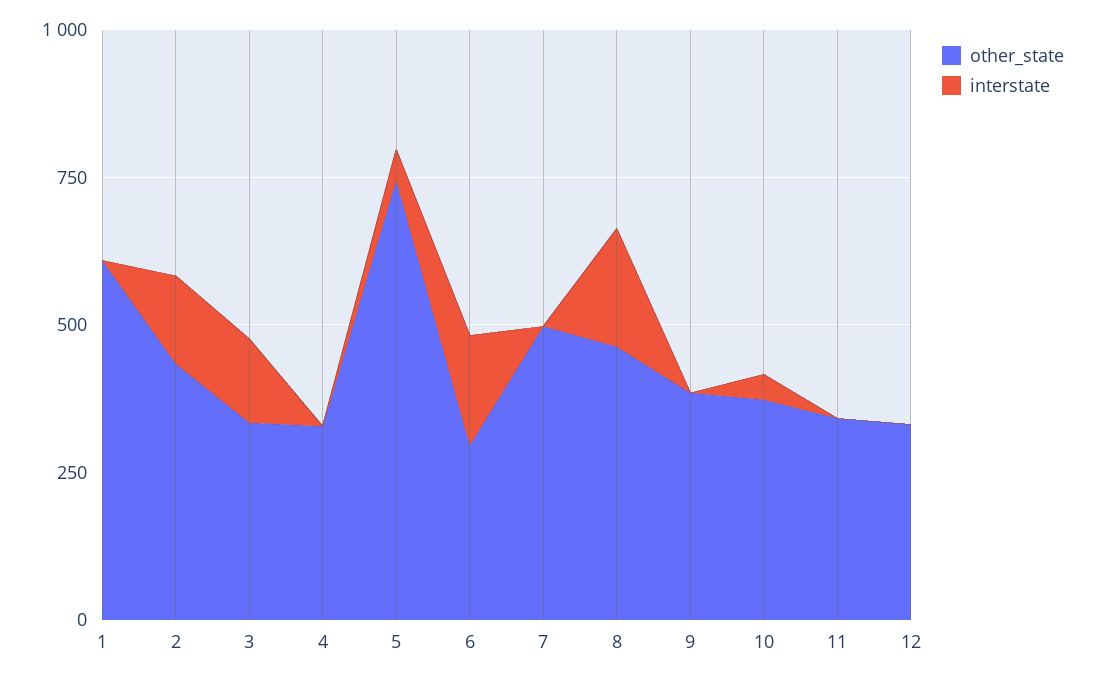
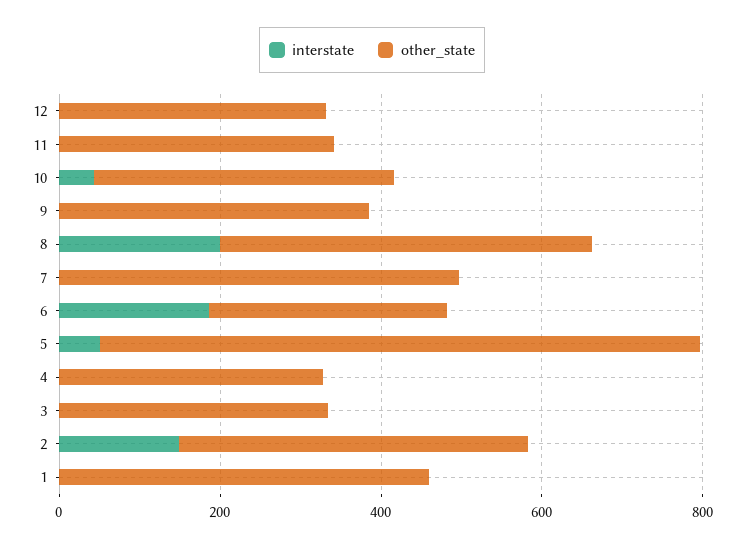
other_state, 1: 600 -> 450
interstate, 3: 150 -> 0

